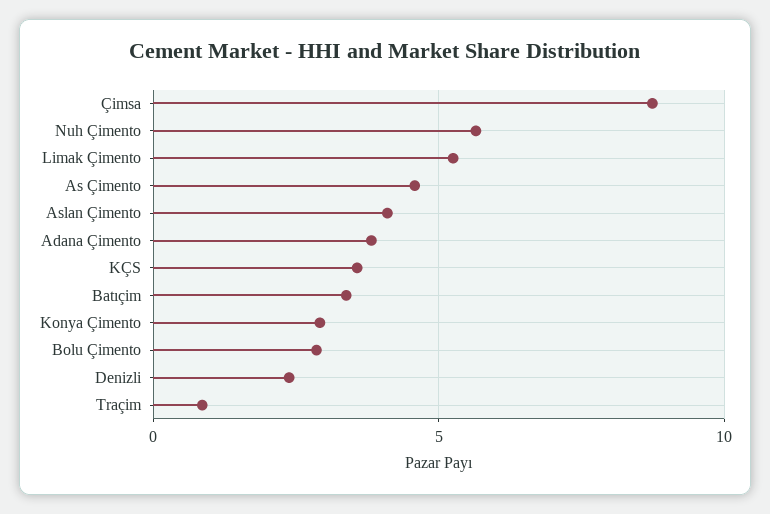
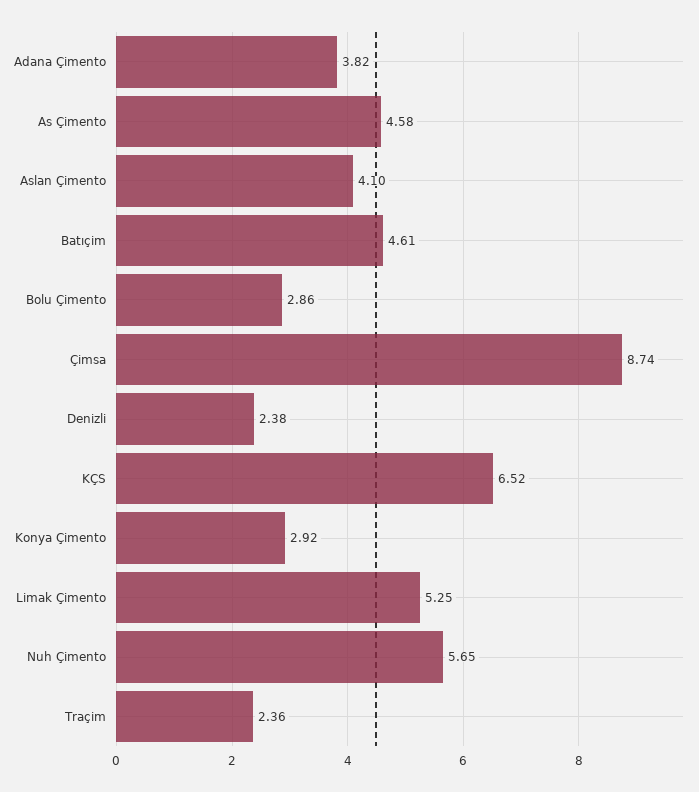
KÇS: 3.5 -> 6.52
Batıçim: 3.5 -> 4.61
Traçim: 1 -> 2.36

